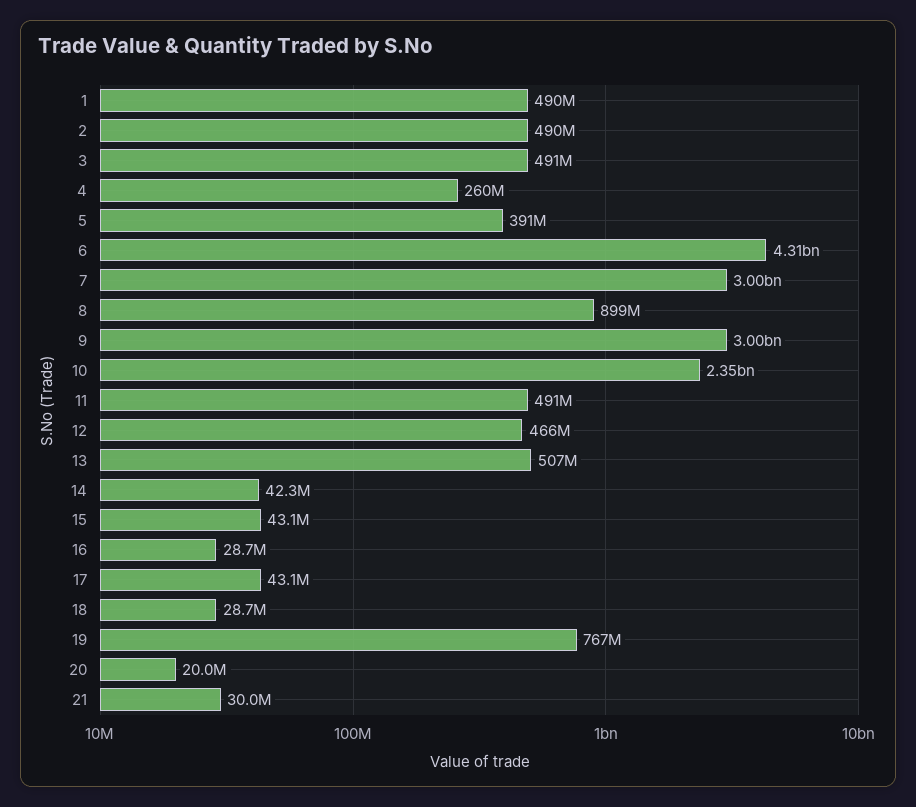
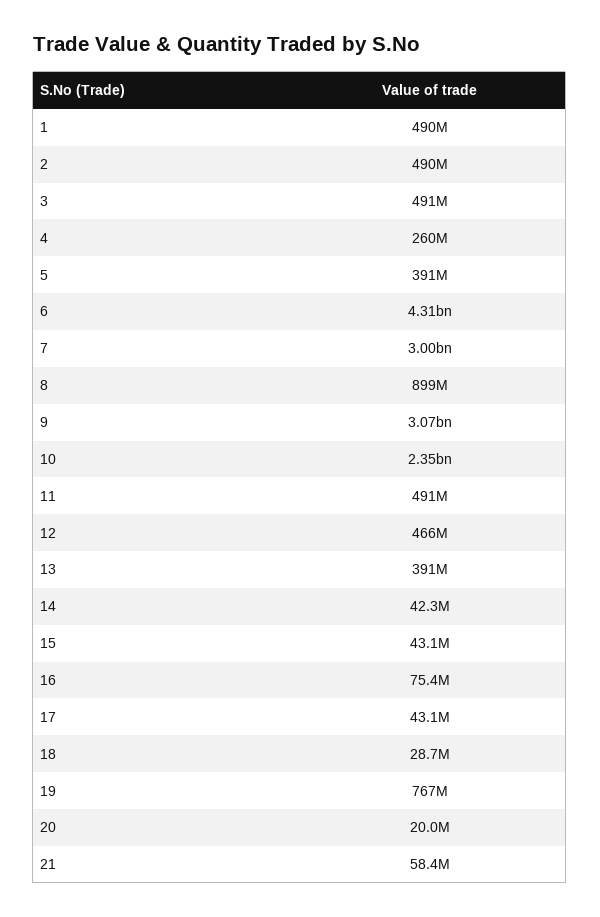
9: 3000000000 -> 3070000000
13: 507000000 -> 391000000
16: 28700000 -> 75400000
21: 30000000 -> 58400000

